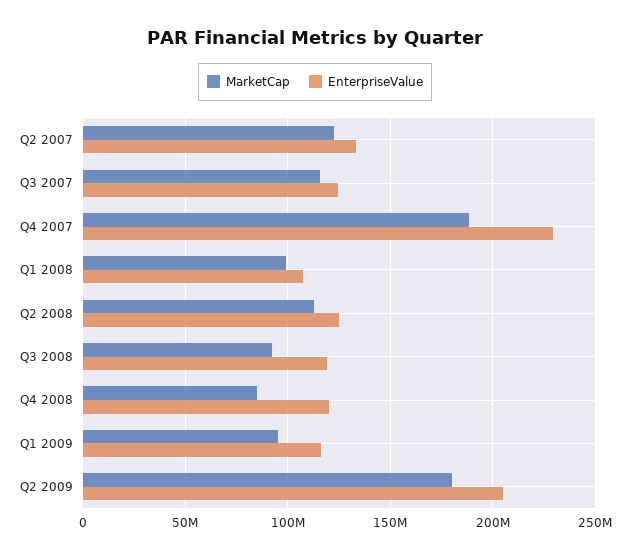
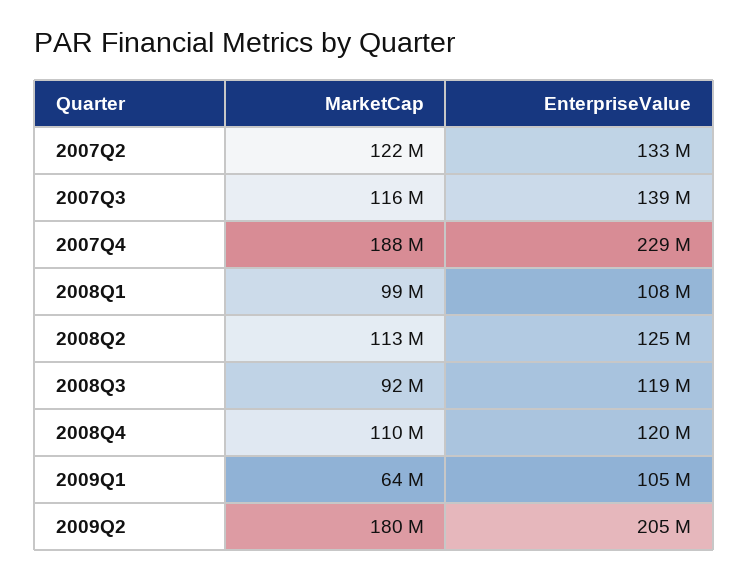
EnterpriseValue, Q3 2007: 125000000 -> 139000000
MarketCap, Q4 2008: 85000000 -> 110000000
MarketCap, Q1 2009: 95000000 -> 64000000
EnterpriseValue, Q1 2009: 115000000 -> 105000000

